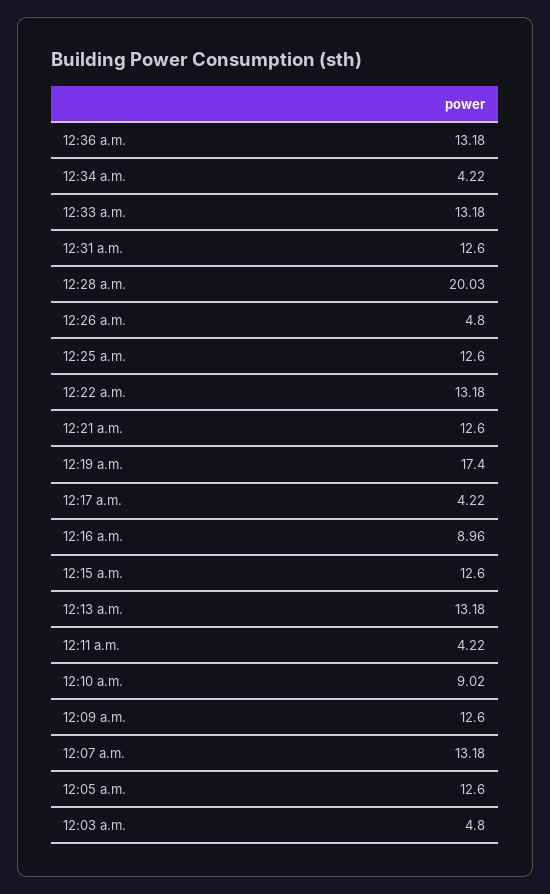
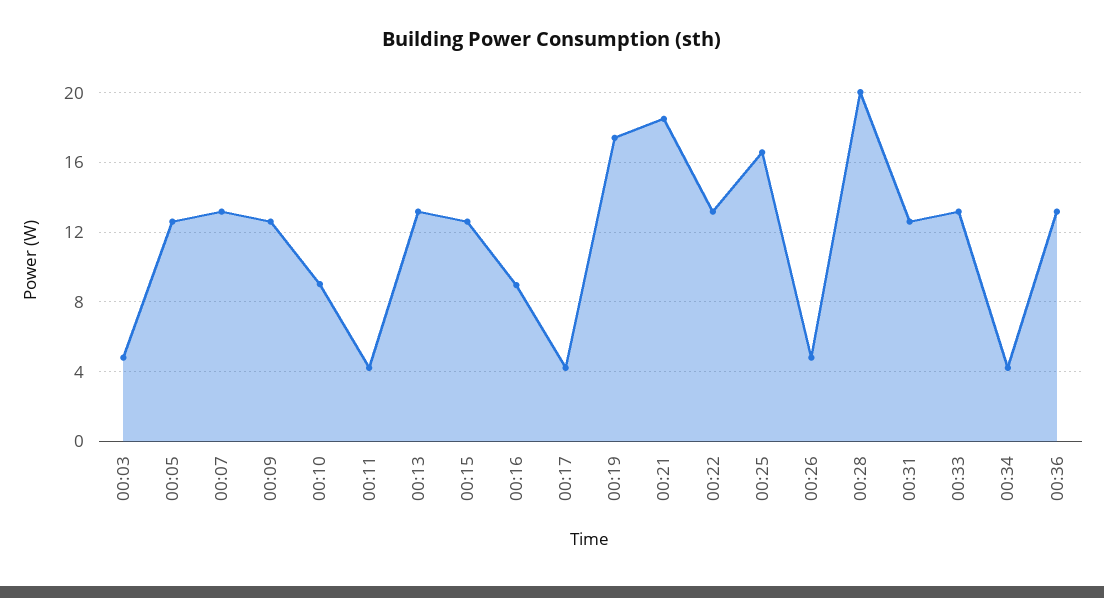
12:25 a.m.: 12.6 -> 16.5
12:21 a.m.: 12.6 -> 18.5

